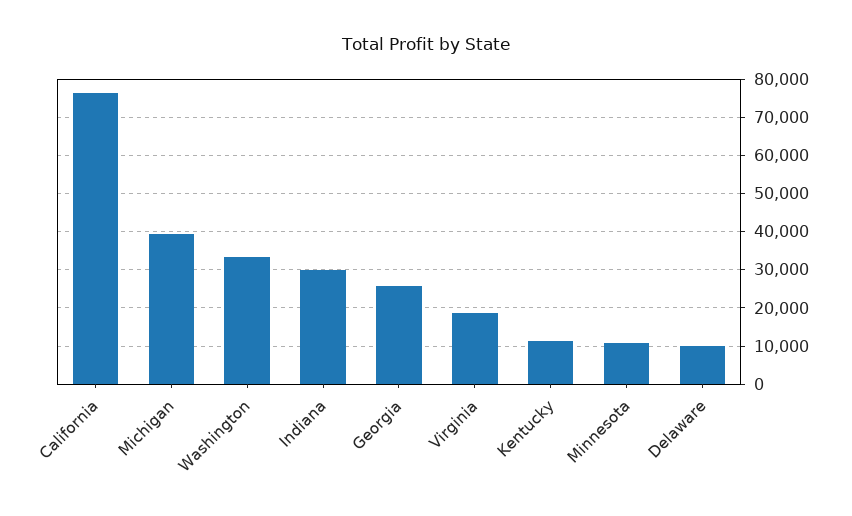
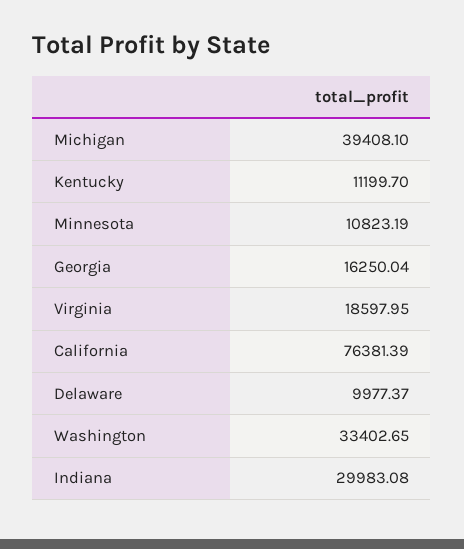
Georgia: 26000 -> 16250.04

